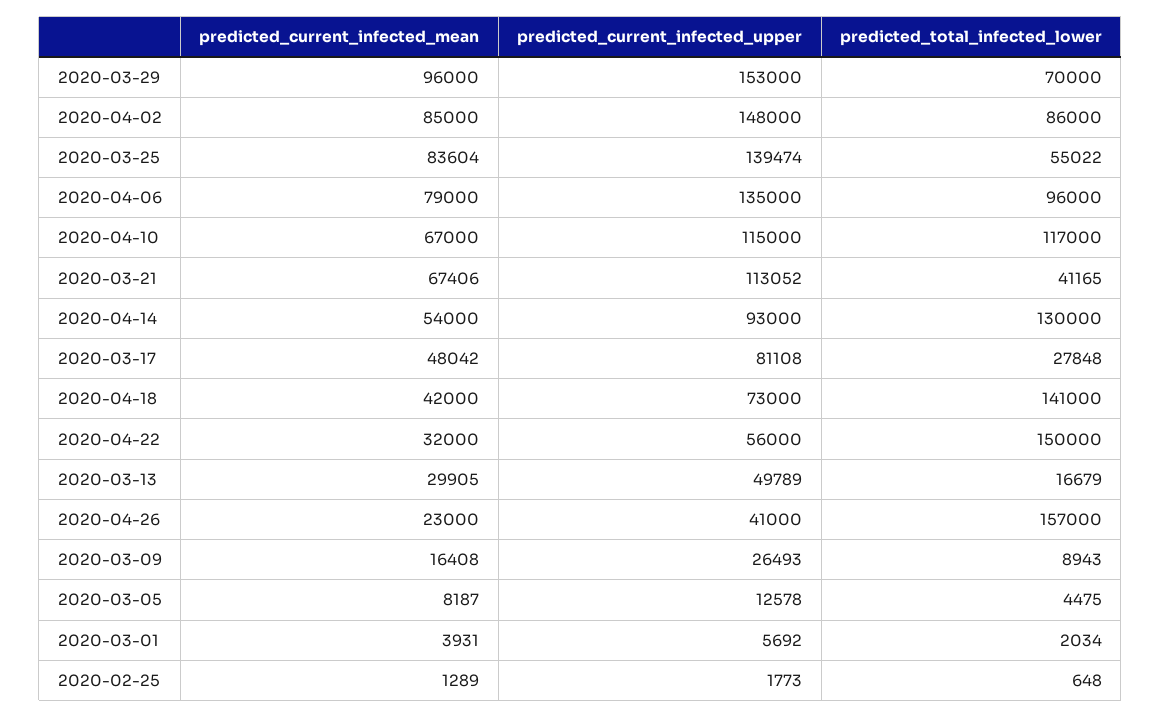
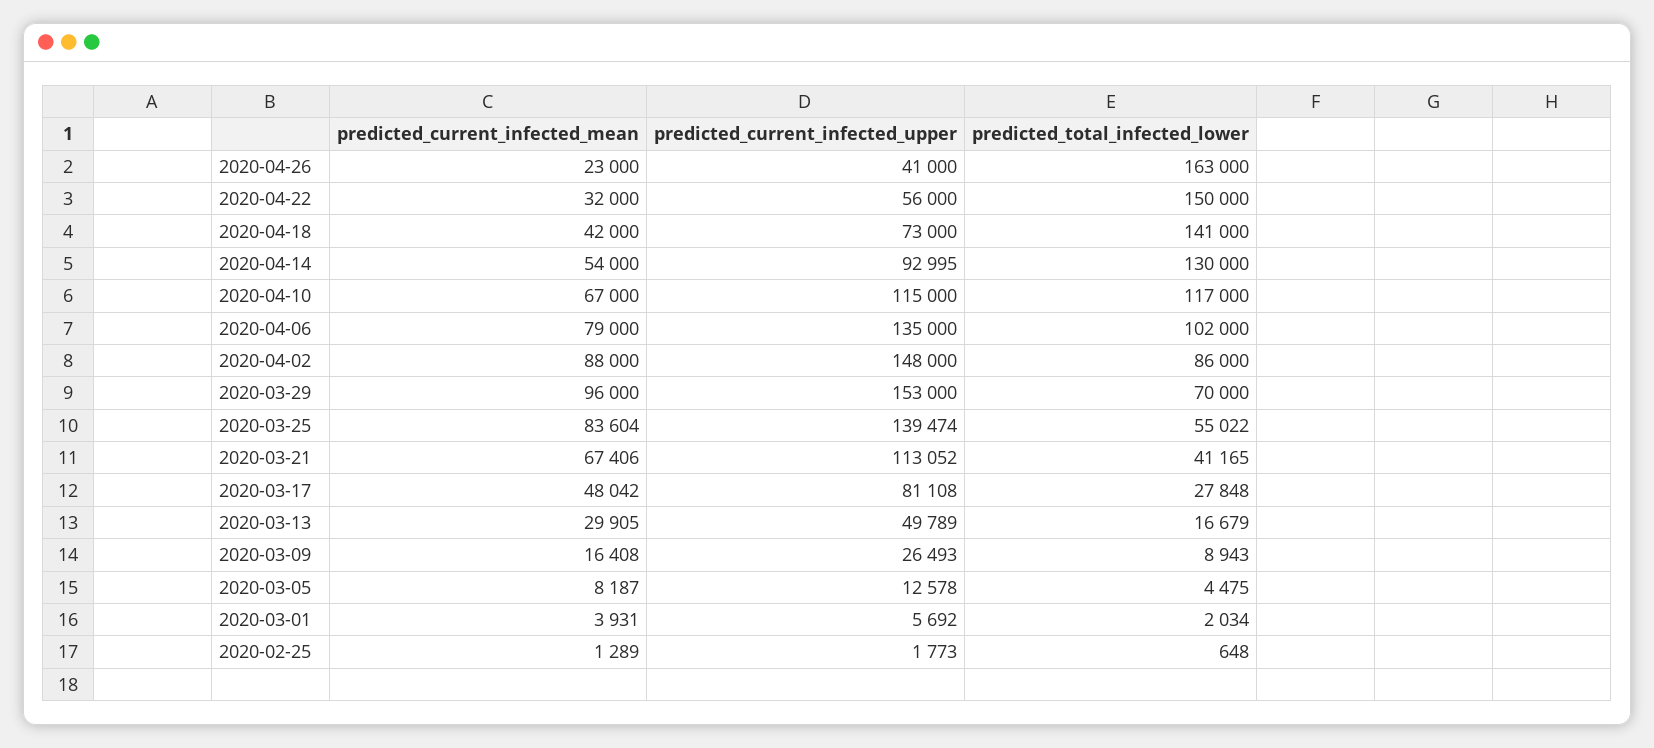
predicted_current_infected_mean, 2020-04-02: 85000 -> 88000
predicted_total_infected_lower, 2020-04-06: 96000 -> 102000
predicted_current_infected_upper, 2020-04-14: 93000 -> 92995
predicted_total_infected_lower, 2020-04-26: 157000 -> 163000

